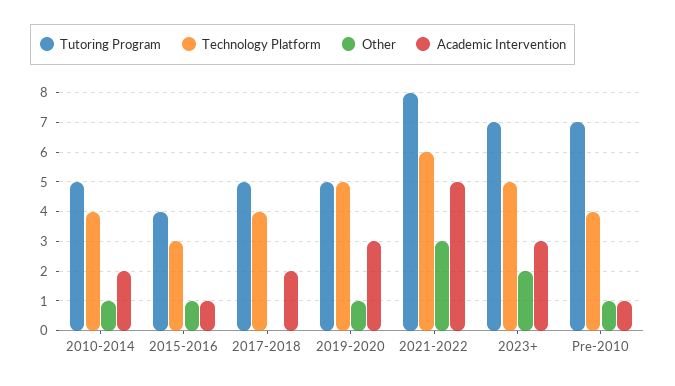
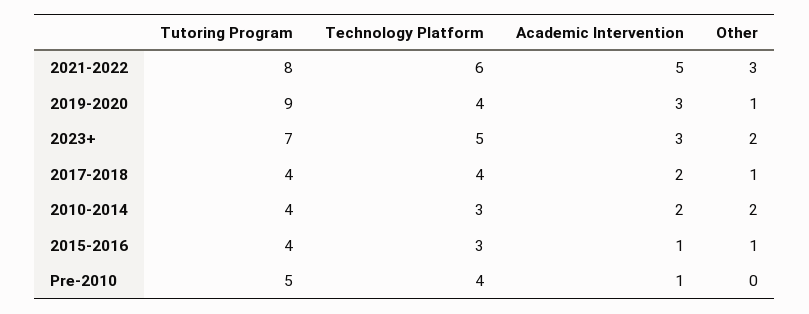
Tutoring Program, 2010-2014: 5 -> 4
Technology Platform, 2010-2014: 4 -> 3
Other, 2010-2014: 1 -> 2
Tutoring Program, 2017-2018: 5 -> 4
Other, 2017-2018: 0 -> 1
Tutoring Program, 2019-2020: 5 -> 9
Technology Platform, 2019-2020: 5 -> 4
Tutoring Program, Pre-2010: 7 -> 5
Other, Pre-2010: 1 -> 0

